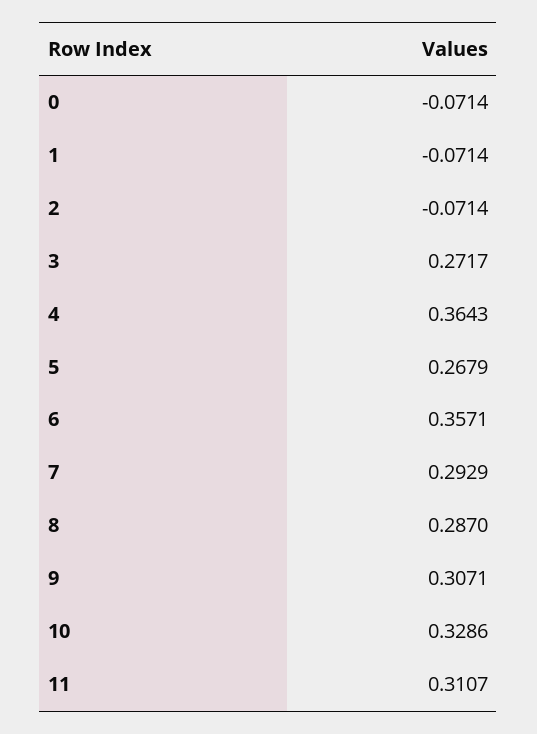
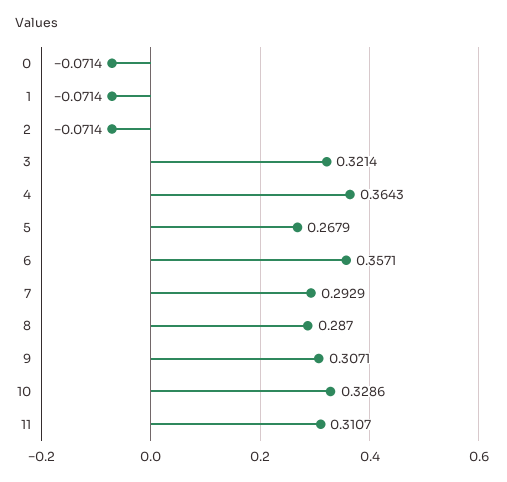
3: 0.2717 -> 0.3214

